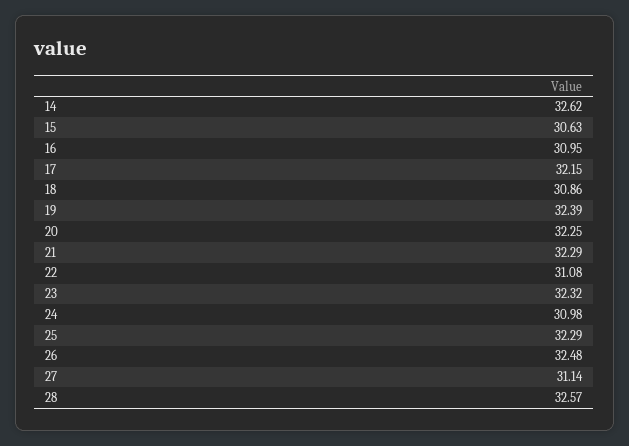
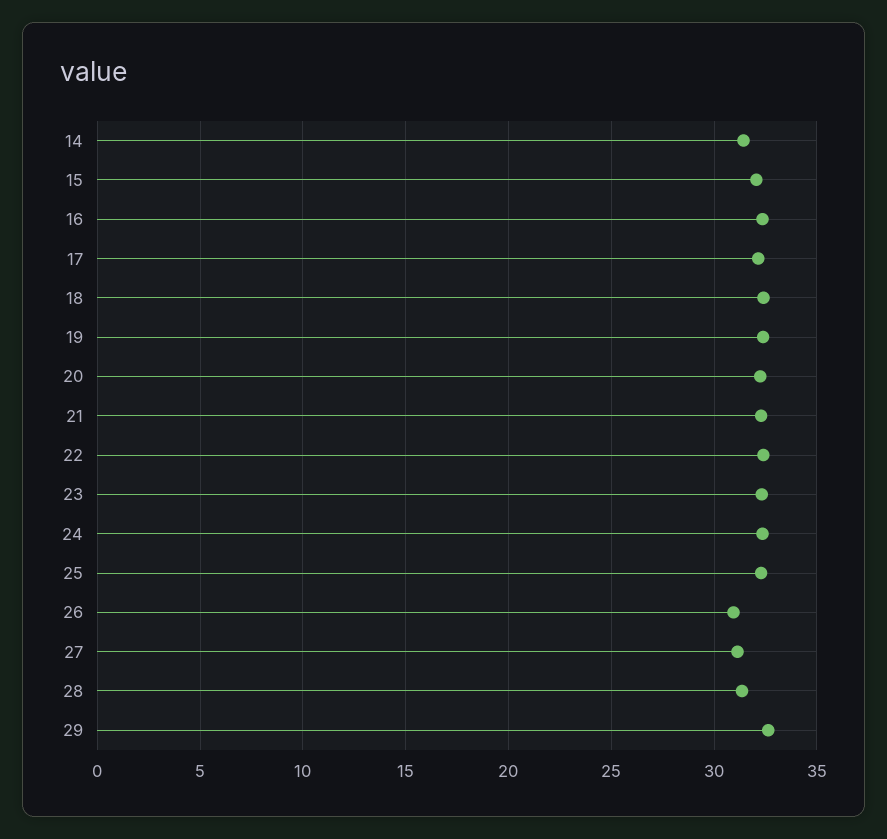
14: 32.62 -> 31.5
15: 30.63 -> 32
16: 30.95 -> 32.5
18: 30.86 -> 32.5
22: 31.08 -> 32.5
24: 30.98 -> 32.5
26: 32.48 -> 31
28: 32.57 -> 31.5
29: none -> 32.5

